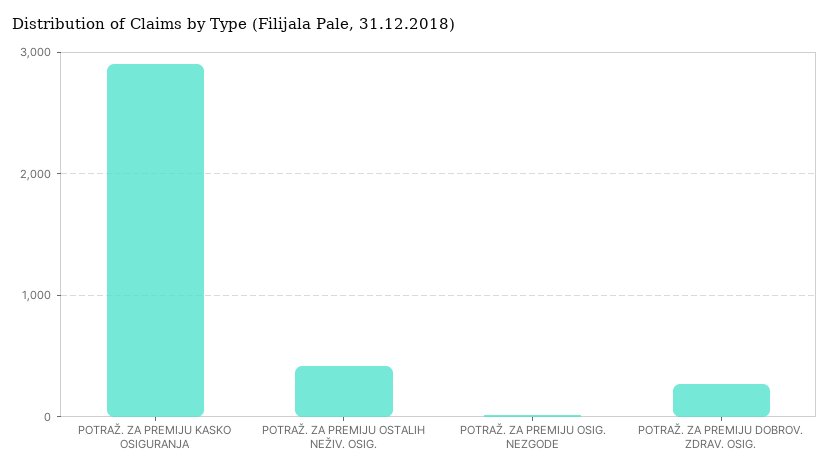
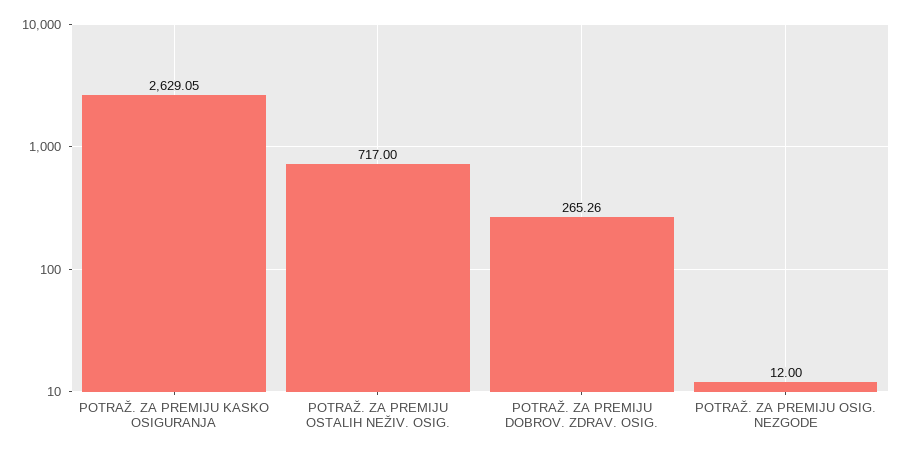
POTRAŽ. ZA PREMIJU KASKO OSIGURANJA: 2900 -> 2629.05
POTRAŽ. ZA PREMIJU OSTALIH NEŽIV. OSIG.: 400 -> 717

